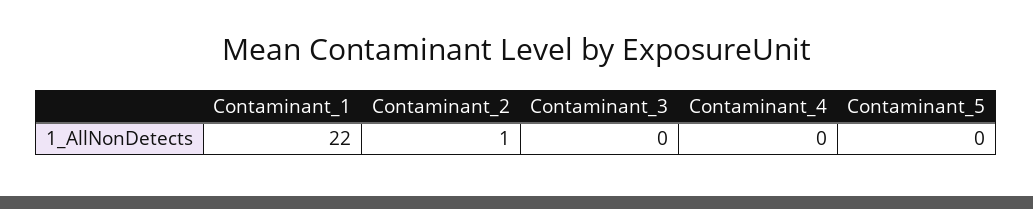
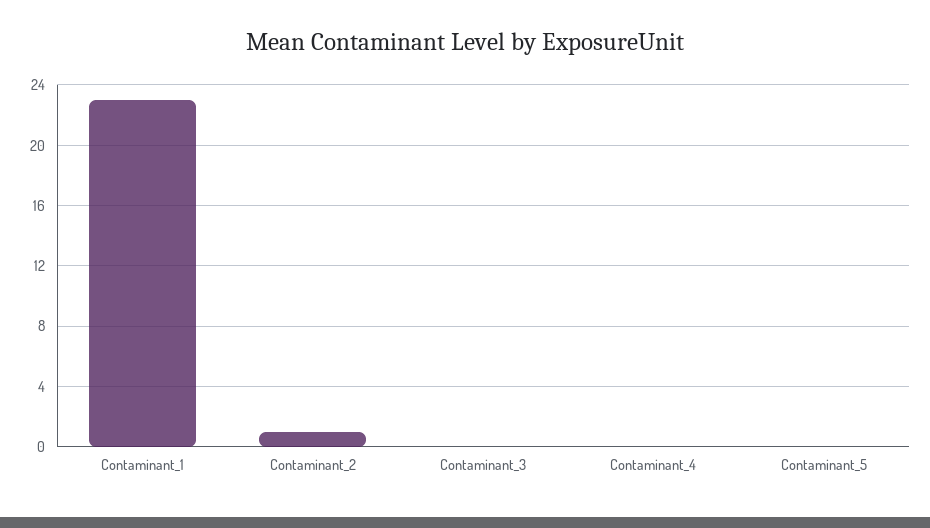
Contaminant_1: 22 -> 23

